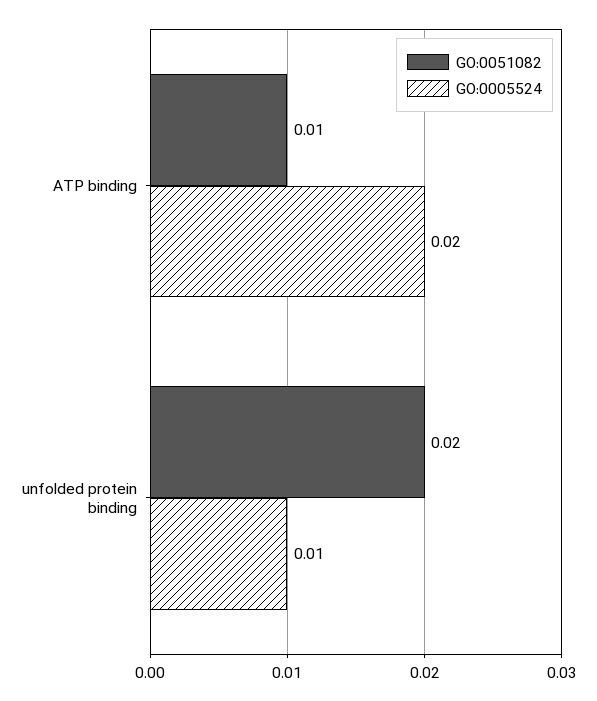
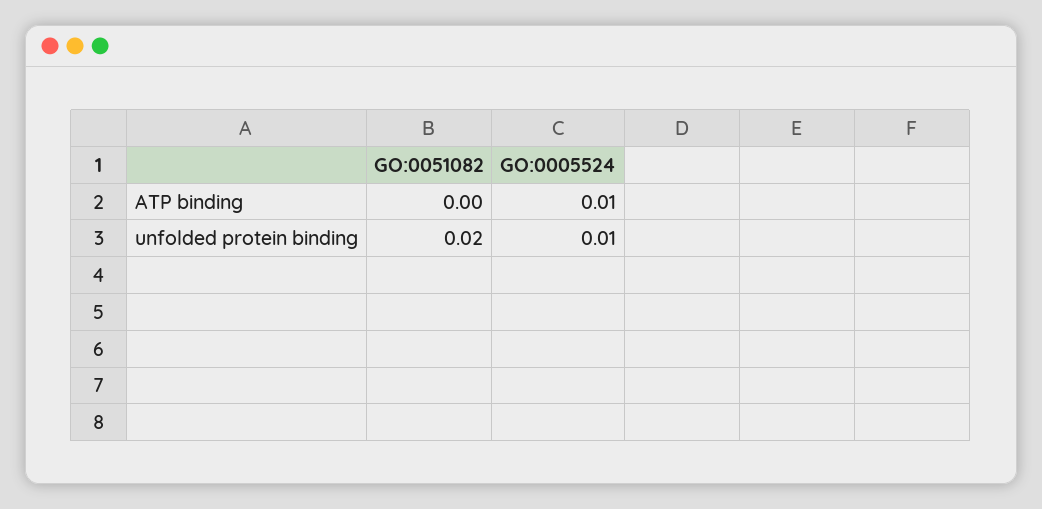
GO:0051082, ATP binding: 0.01 -> 0
GO:0005524, ATP binding: 0.02 -> 0.01

